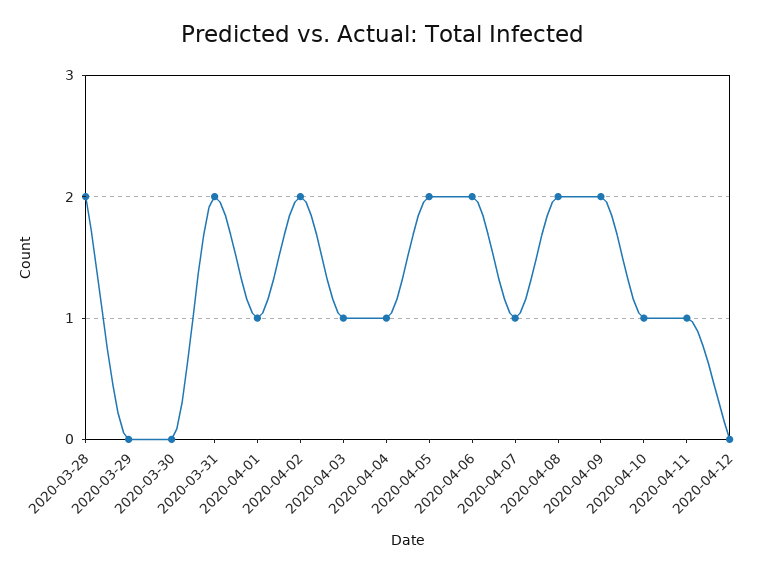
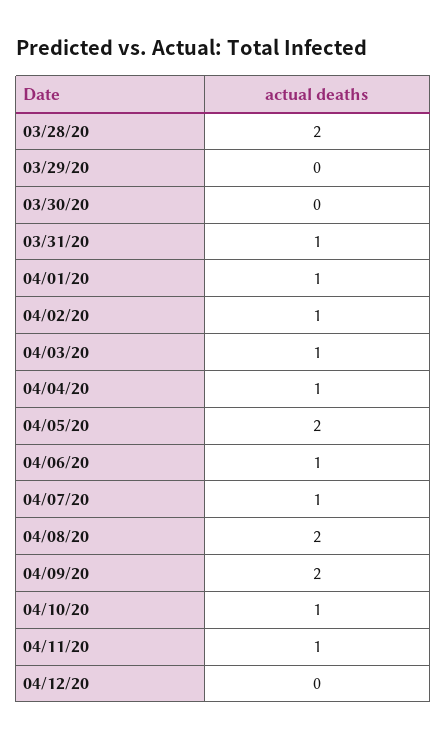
2020-03-31: 2 -> 1
2020-04-02: 2 -> 1
2020-04-06: 2 -> 1

